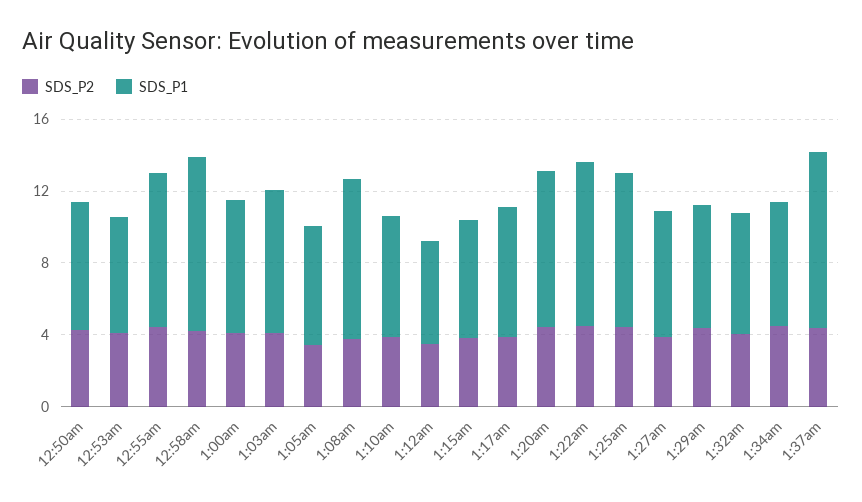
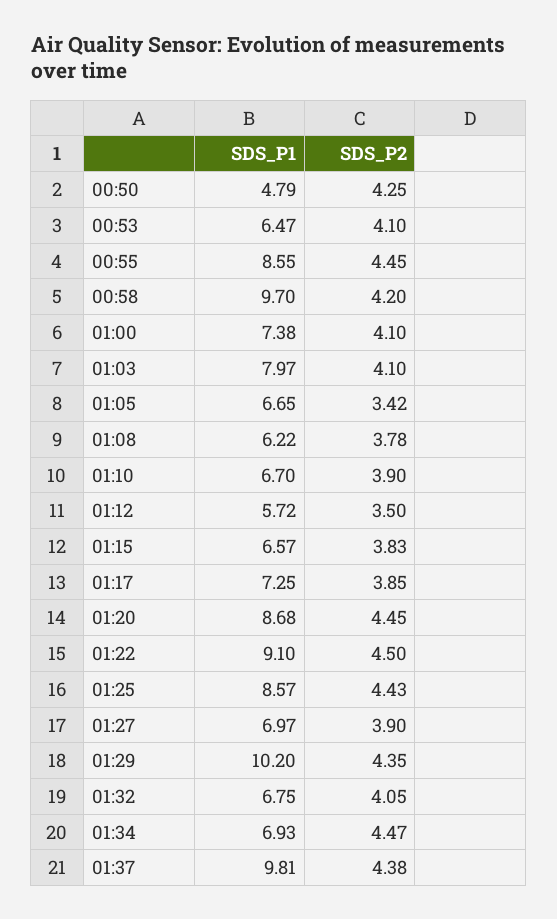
SDS_P1, 12:50am: 7 -> 4.79
SDS_P1, 1:08am: 9 -> 6.22
SDS_P1, 1:29am: 7 -> 10.2

